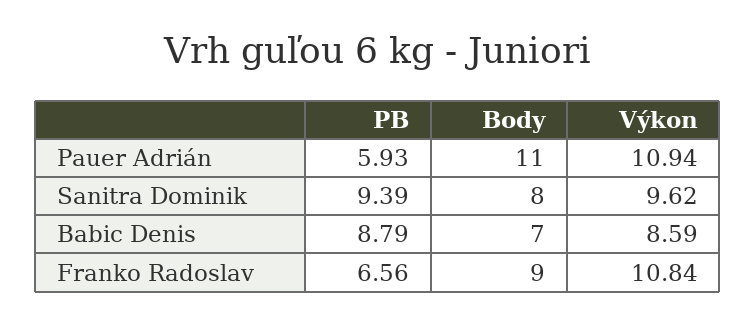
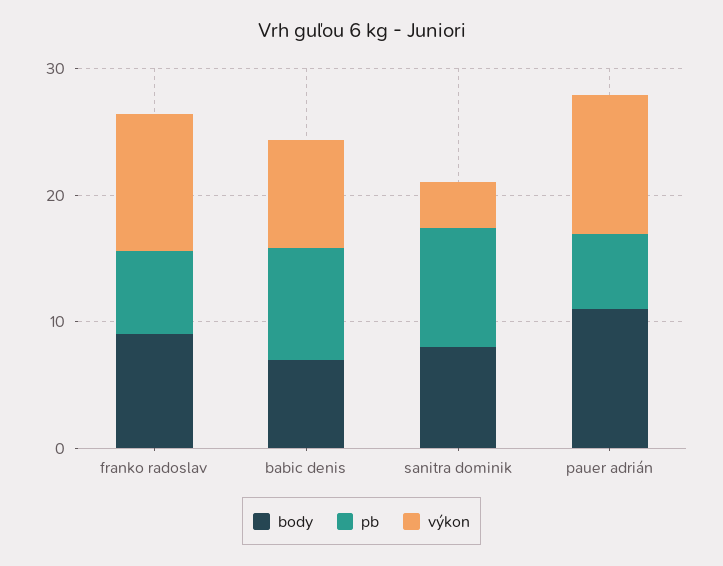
Výkon, Sanitra Dominik: 9.62 -> 4

